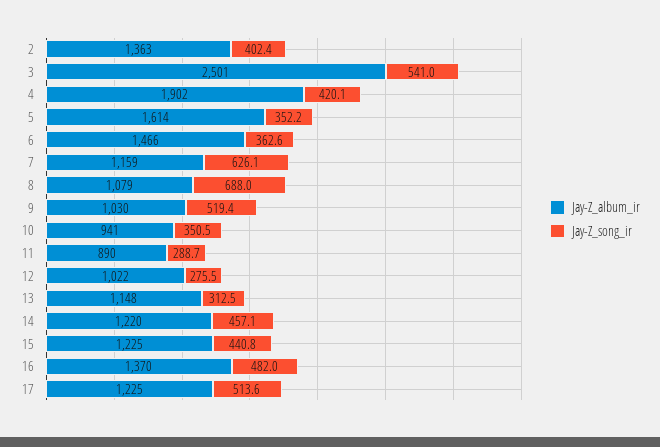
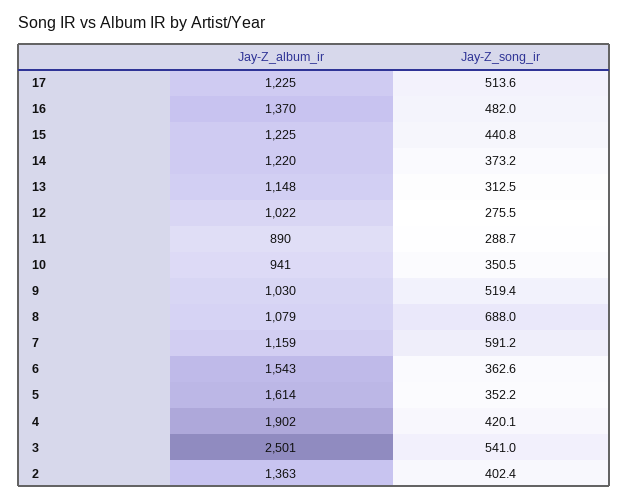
Jay-Z_album_ir, 6: 1466 -> 1543
Jay-Z_song_ir, 7: 626.1 -> 591.2
Jay-Z_song_ir, 14: 457.1 -> 373.2

